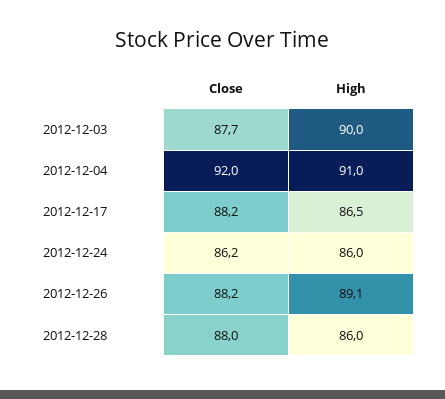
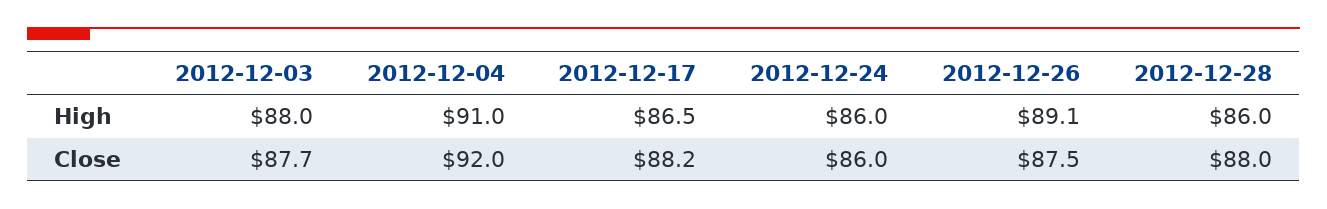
High, 2012-12-03: 90 -> 88
Close, 2012-12-24: 86.2 -> 86
Close, 2012-12-26: 88.2 -> 87.5

